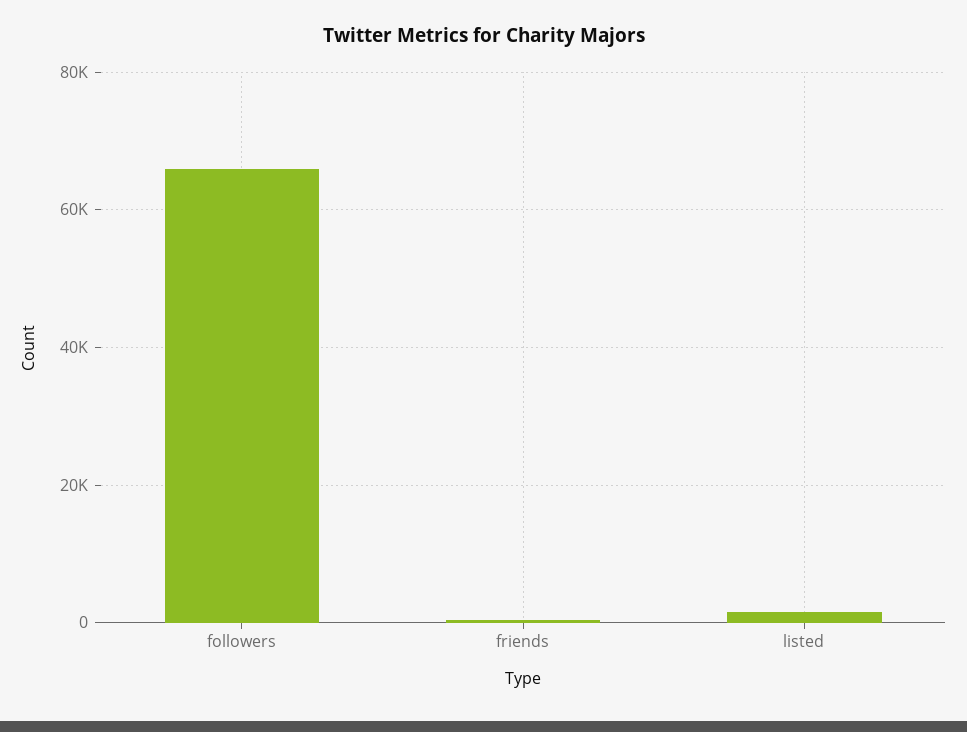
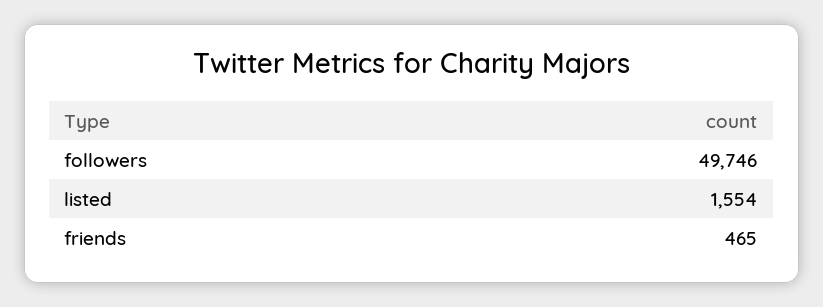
followers: 66000 -> 49746

